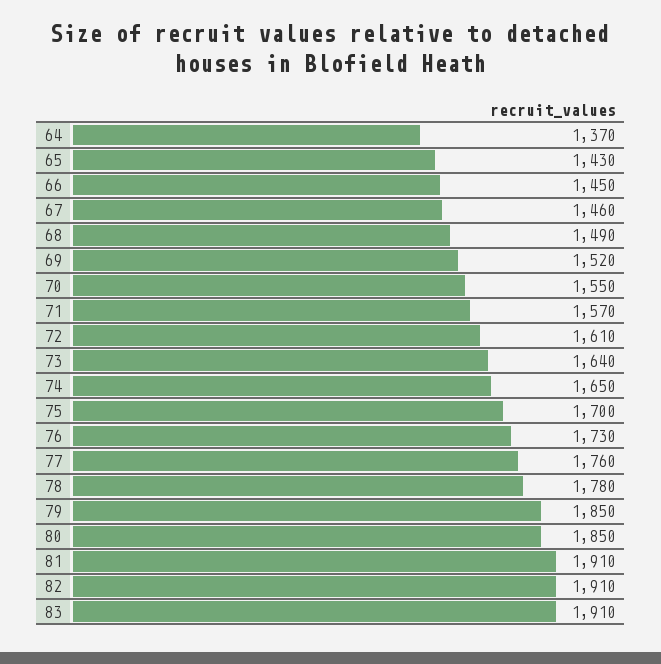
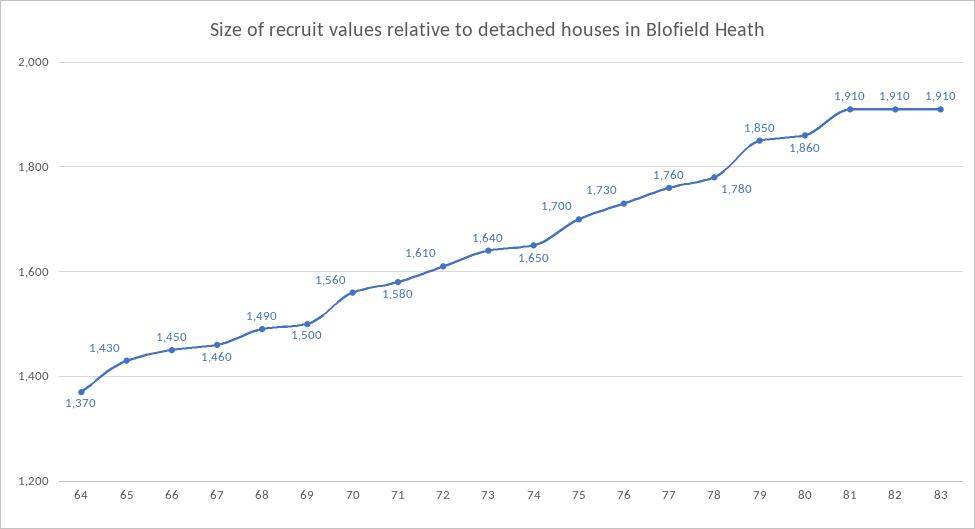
69: 1520 -> 1500
70: 1550 -> 1560
71: 1570 -> 1580
80: 1850 -> 1860

